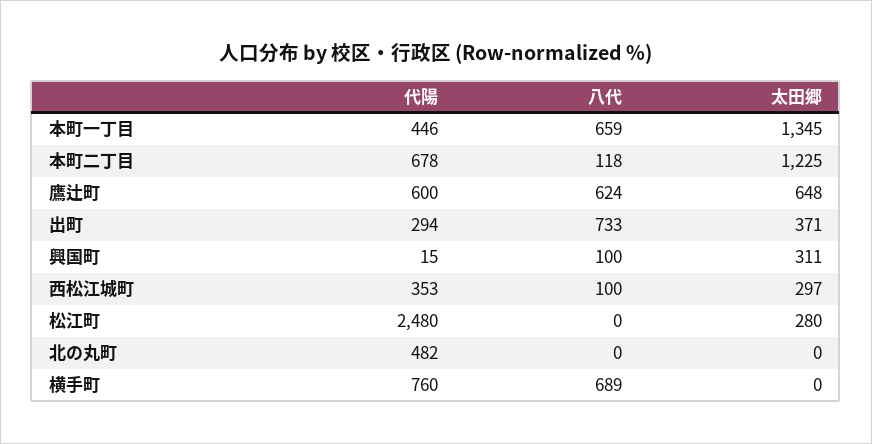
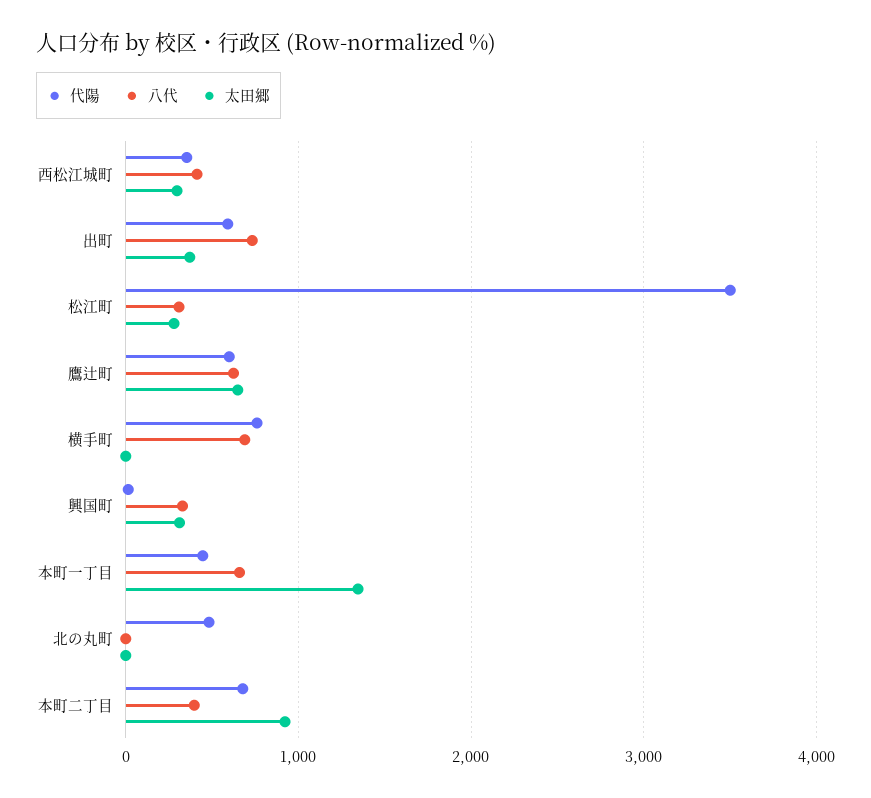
八代, 本町二丁目: 118 -> 400
太田郷, 本町二丁目: 1225 -> 900
代陽, 出町: 294 -> 600
八代, 興国町: 100 -> 300
八代, 西松江城町: 100 -> 400
代陽, 松江町: 2480 -> 3500
八代, 松江町: 0 -> 300

